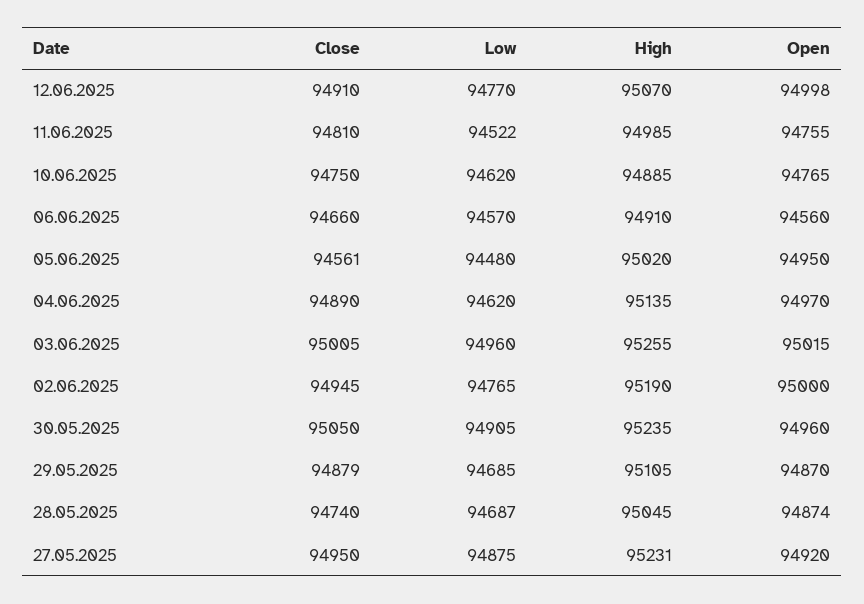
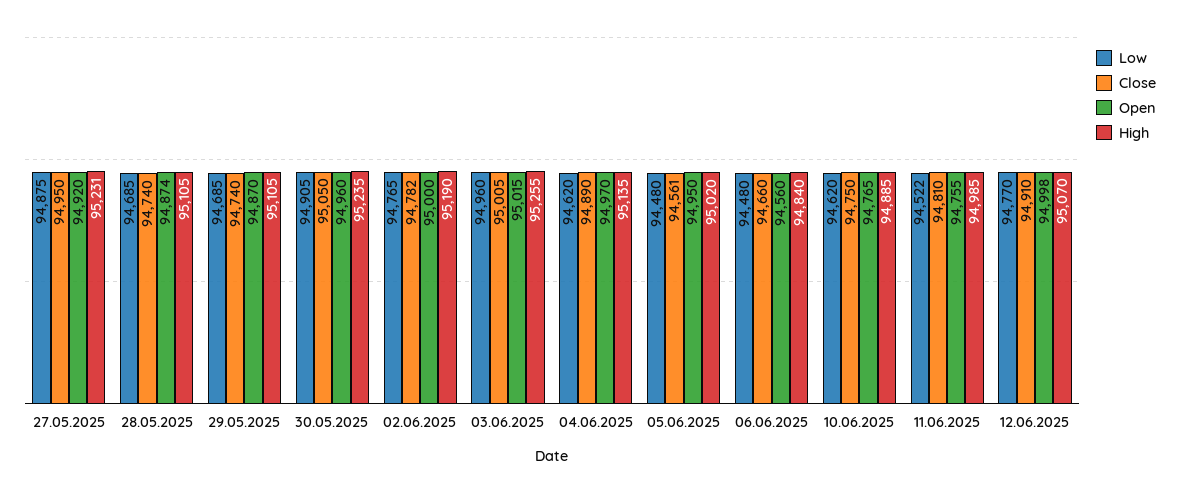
Low, 06.06.2025: 94570 -> 94480
High, 06.06.2025: 94910 -> 94840
Close, 02.06.2025: 94945 -> 94782
Close, 29.05.2025: 94879 -> 94740
Low, 28.05.2025: 94687 -> 94685
High, 28.05.2025: 95045 -> 95105

